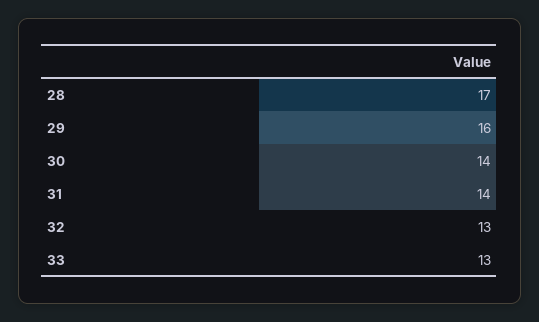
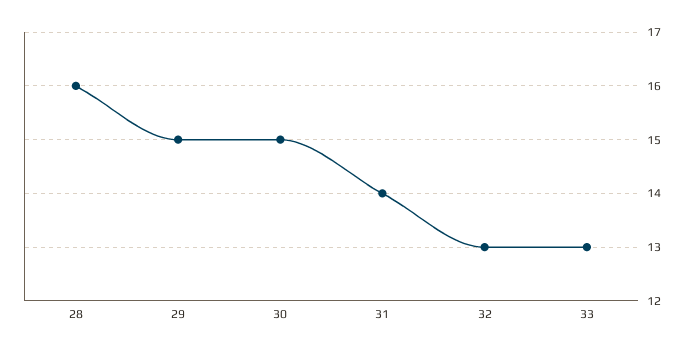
28: 17 -> 16
29: 16 -> 15
30: 14 -> 15

